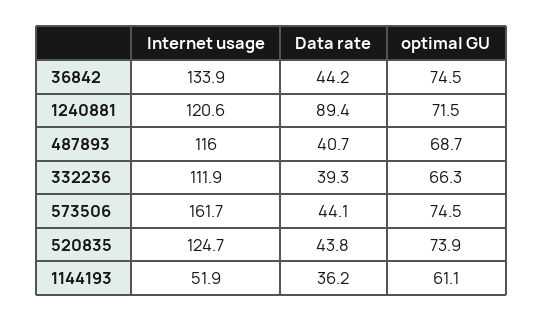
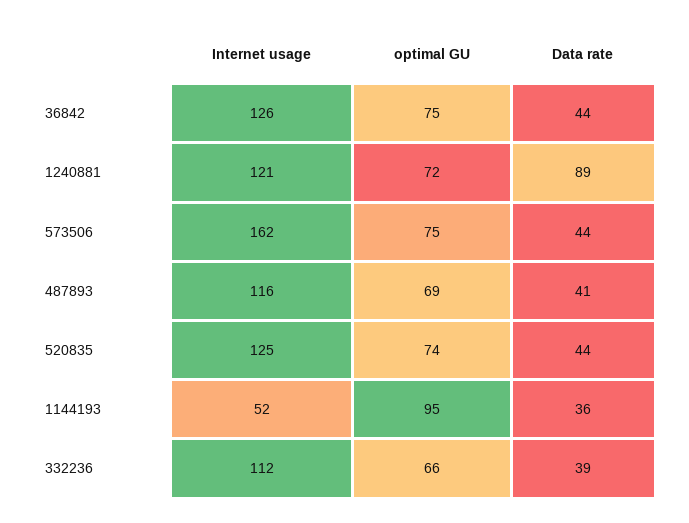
Internet usage, 36842: 133.9 -> 126
optimal GU, 1144193: 61.1 -> 95

